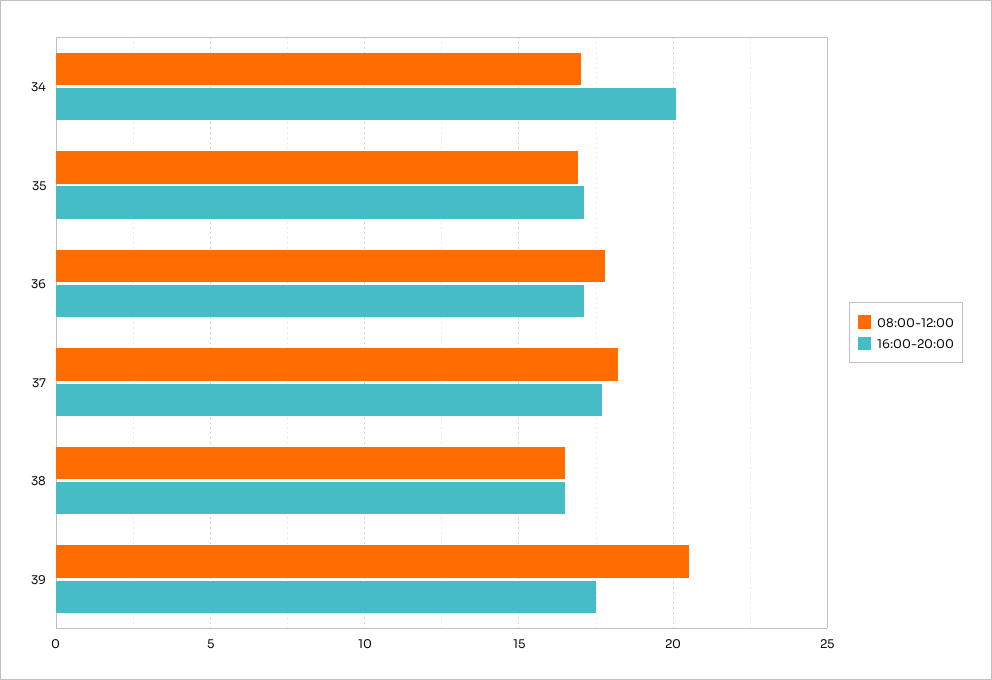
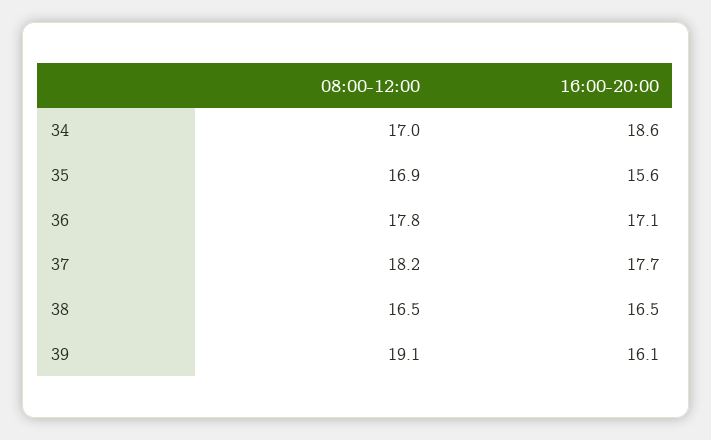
16:00-20:00, 34: 20 -> 18.6
16:00-20:00, 35: 17 -> 15.6
08:00-12:00, 39: 20.5 -> 19.1
16:00-20:00, 39: 17.5 -> 16.1

